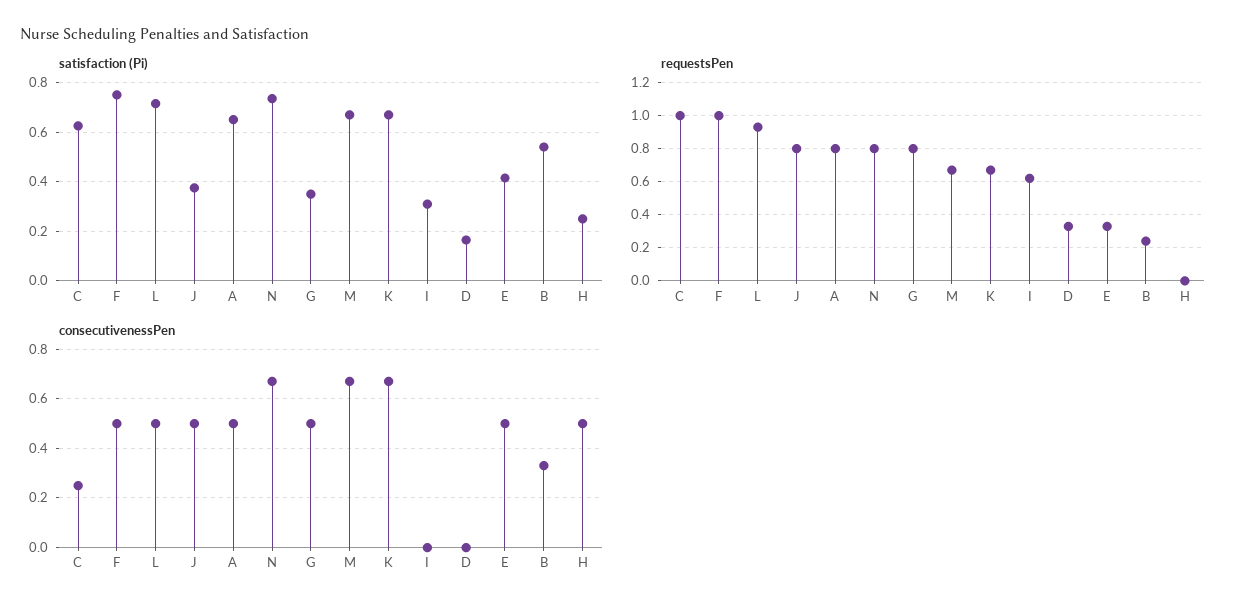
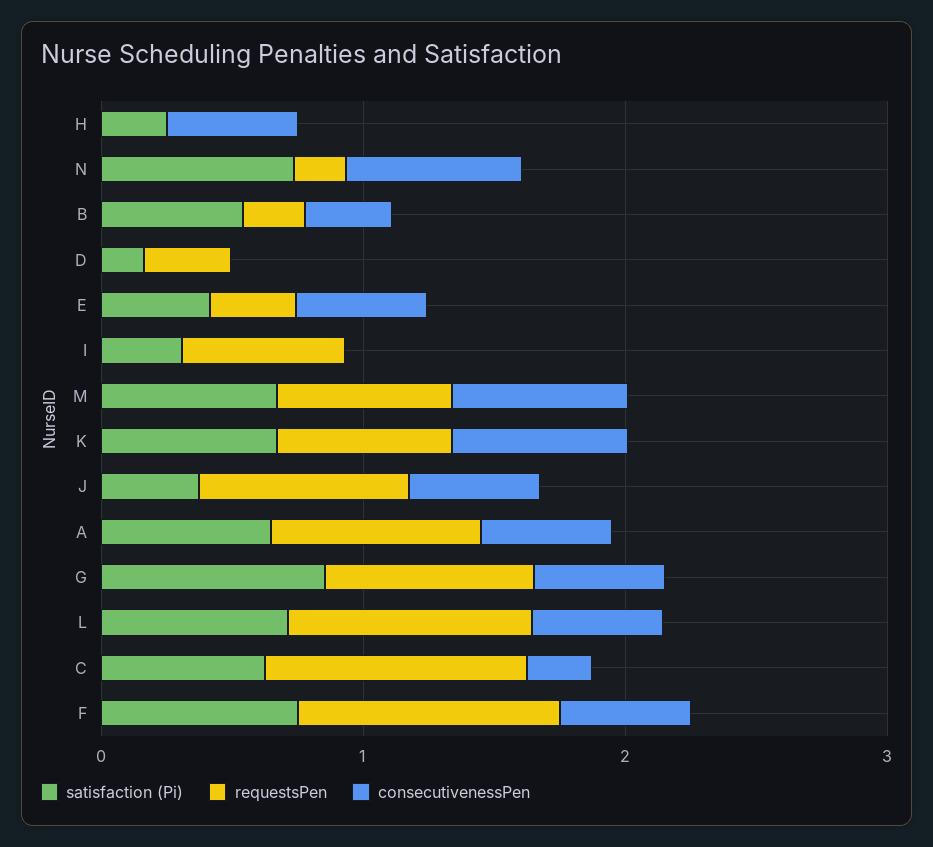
satisfaction (Pi), G: 0.35 -> 0.8
requestsPen, N: 0.8 -> 0.2

